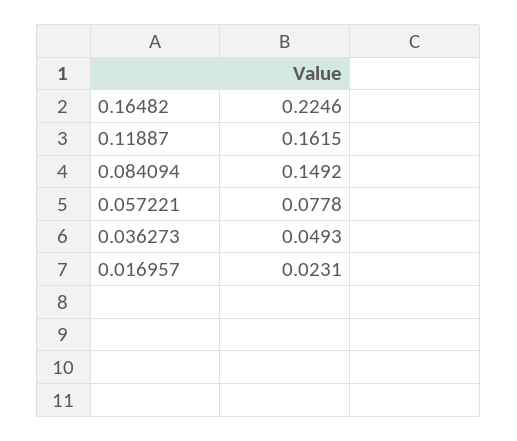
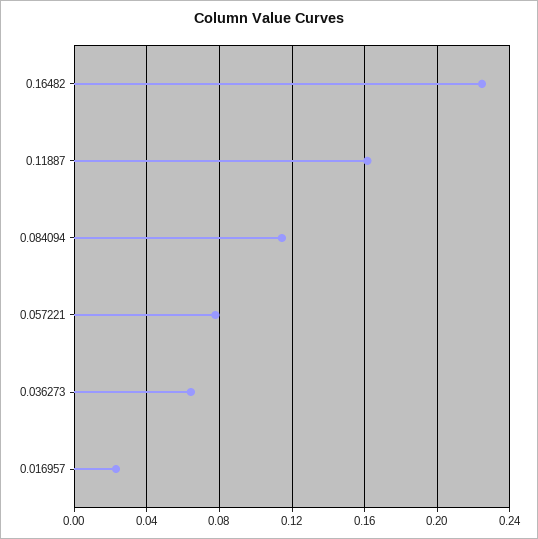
0.084094: 0.1492 -> 0.115
0.036273: 0.0493 -> 0.065

